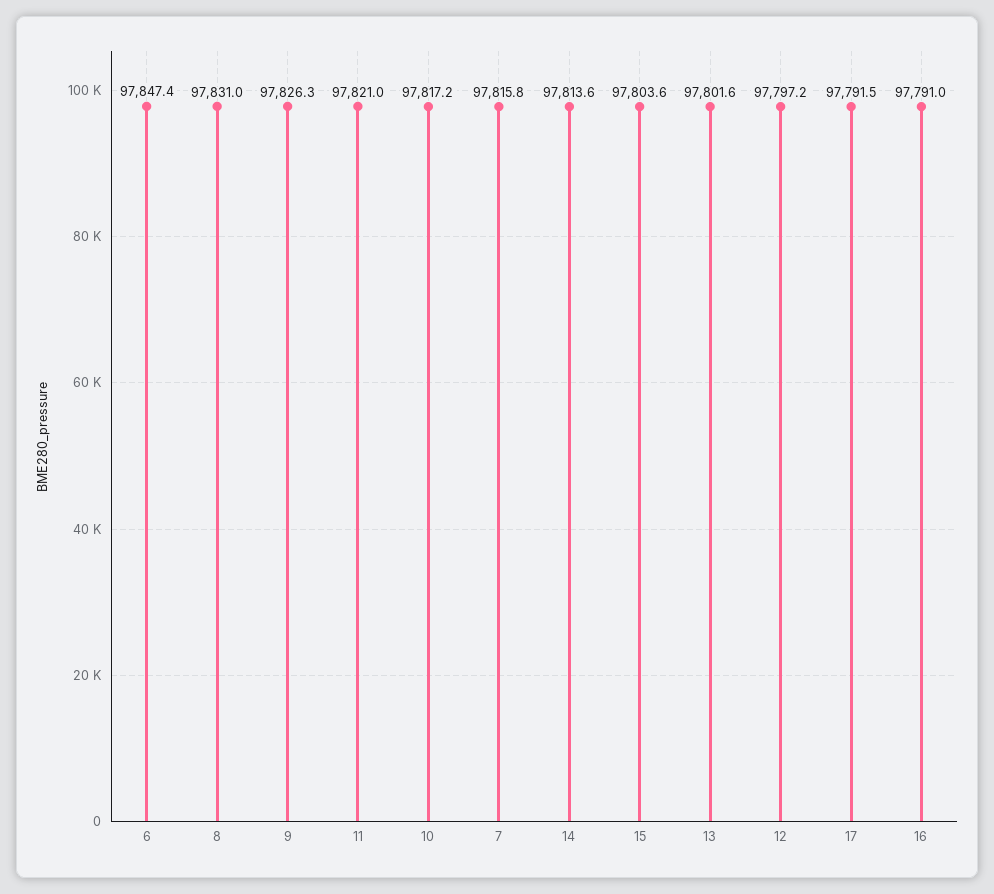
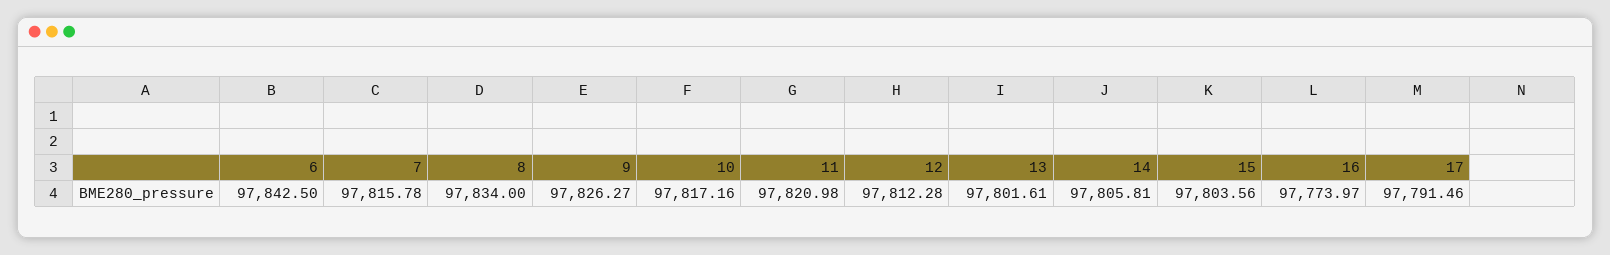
6: 97847.4 -> 97842.5
8: 97831 -> 97834
14: 97813.6 -> 97805.81
12: 97797.2 -> 97812.28
16: 97791 -> 97773.97

